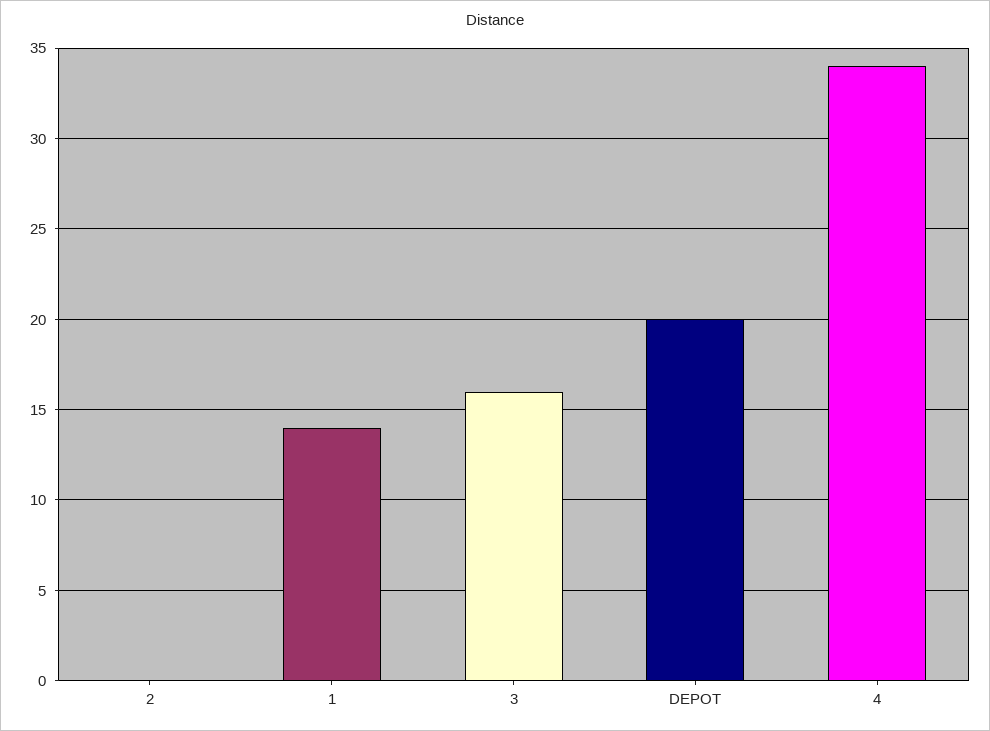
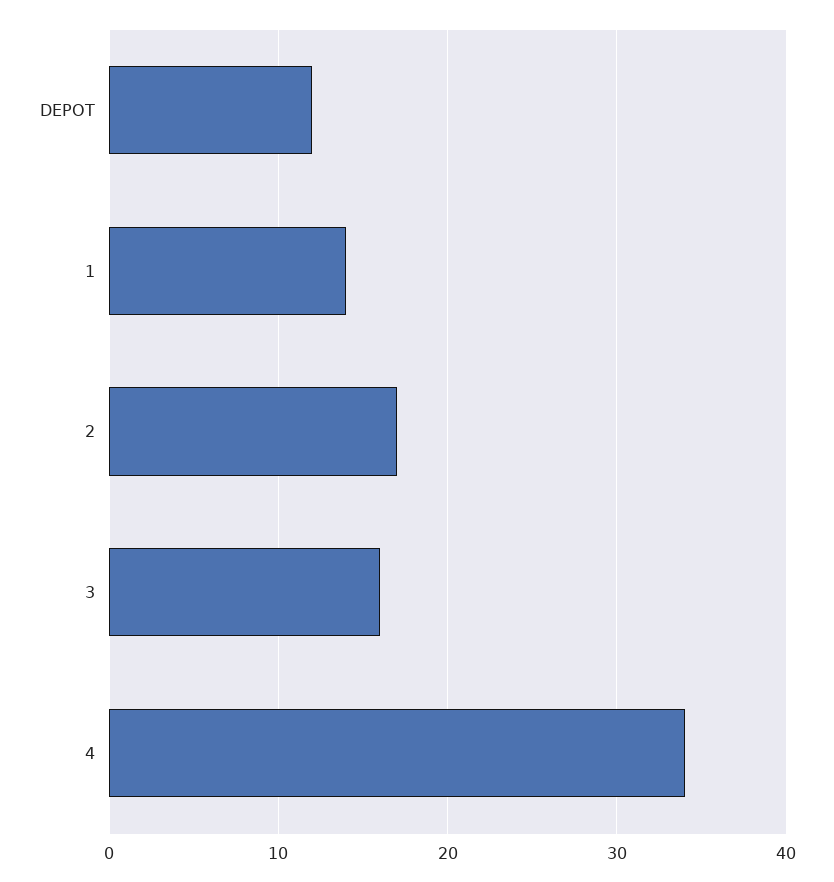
2: 0 -> 17
DEPOT: 20 -> 12

